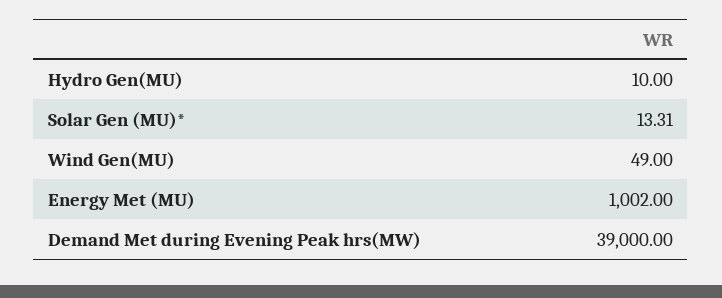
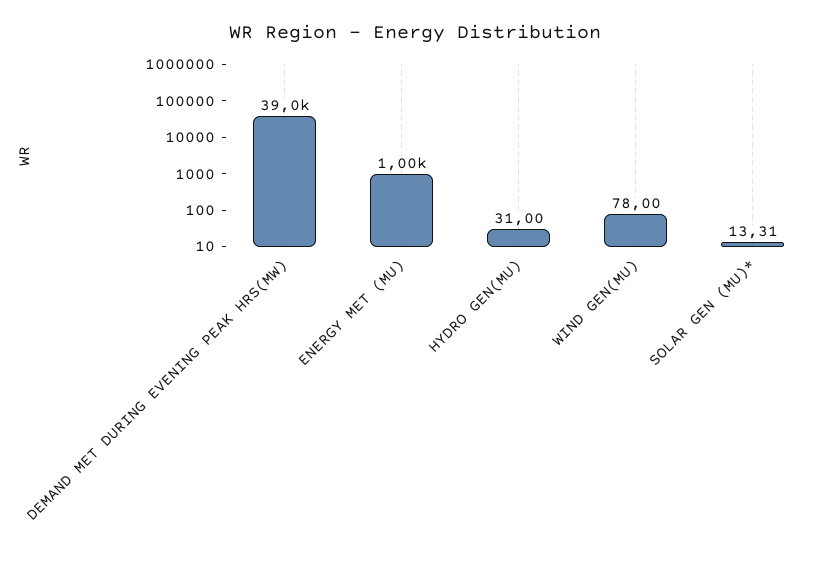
Hydro Gen(MU): 10 -> 31
Wind Gen(MU): 49 -> 78

